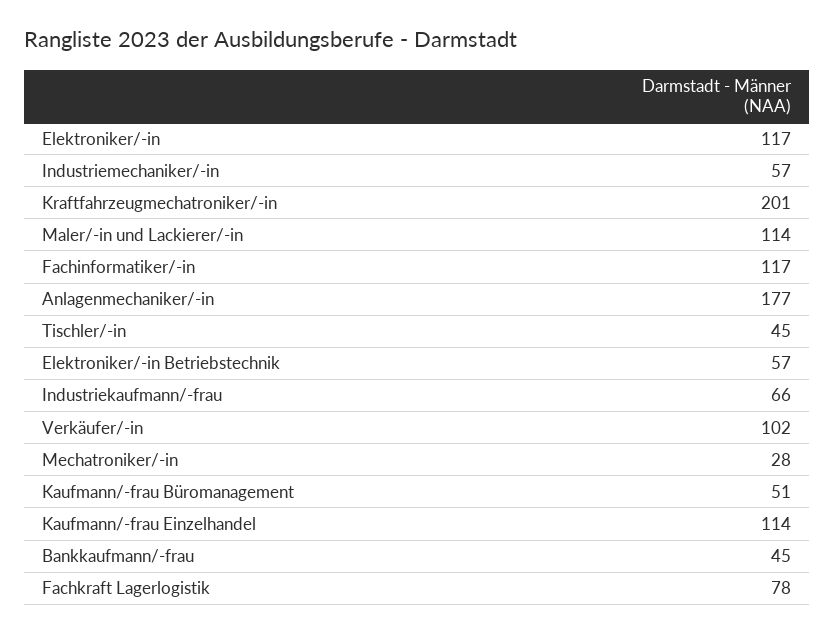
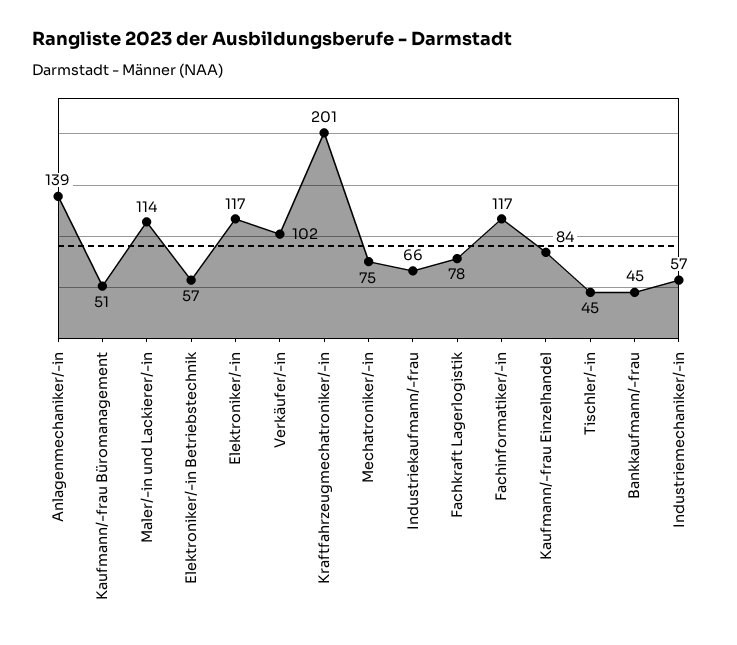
Anlagenmechaniker/-in: 177 -> 139
Mechatroniker/-in: 28 -> 75
Kaufmann/-frau Einzelhandel: 114 -> 84

